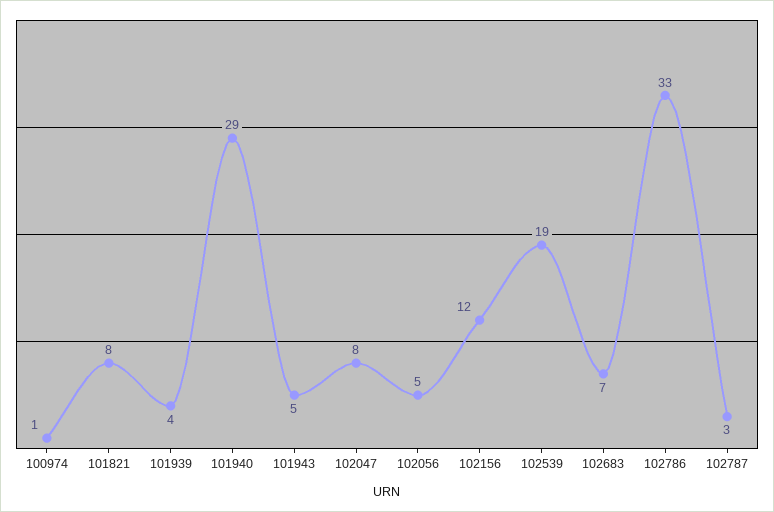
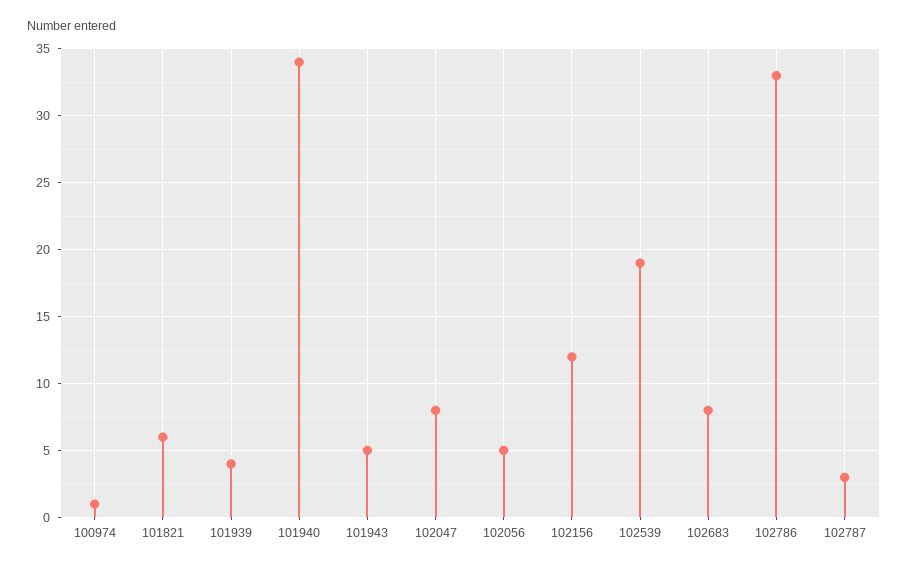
101821: 8 -> 6
101940: 29 -> 34
102683: 7 -> 8

